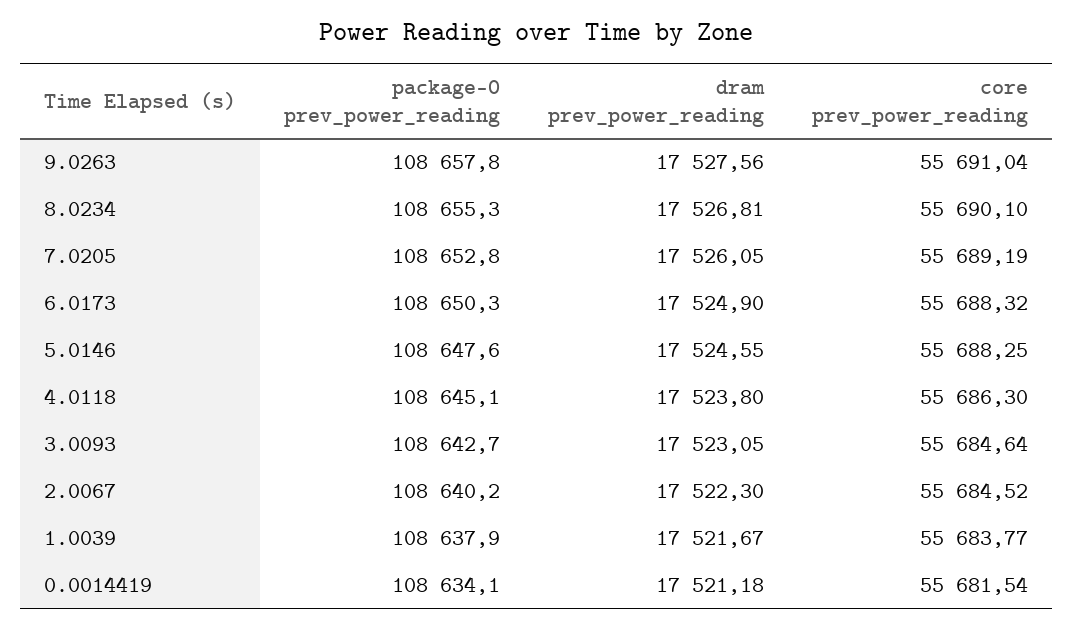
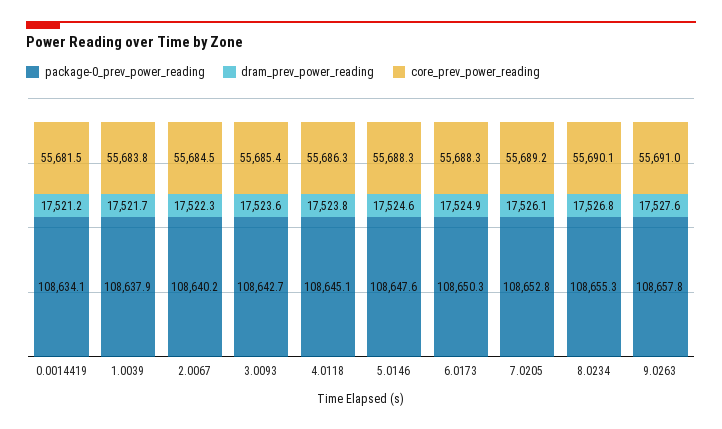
dram prev_power_reading, 3.0093: 17523.05 -> 17523.6
core prev_power_reading, 3.0093: 55684.64 -> 55685.4

